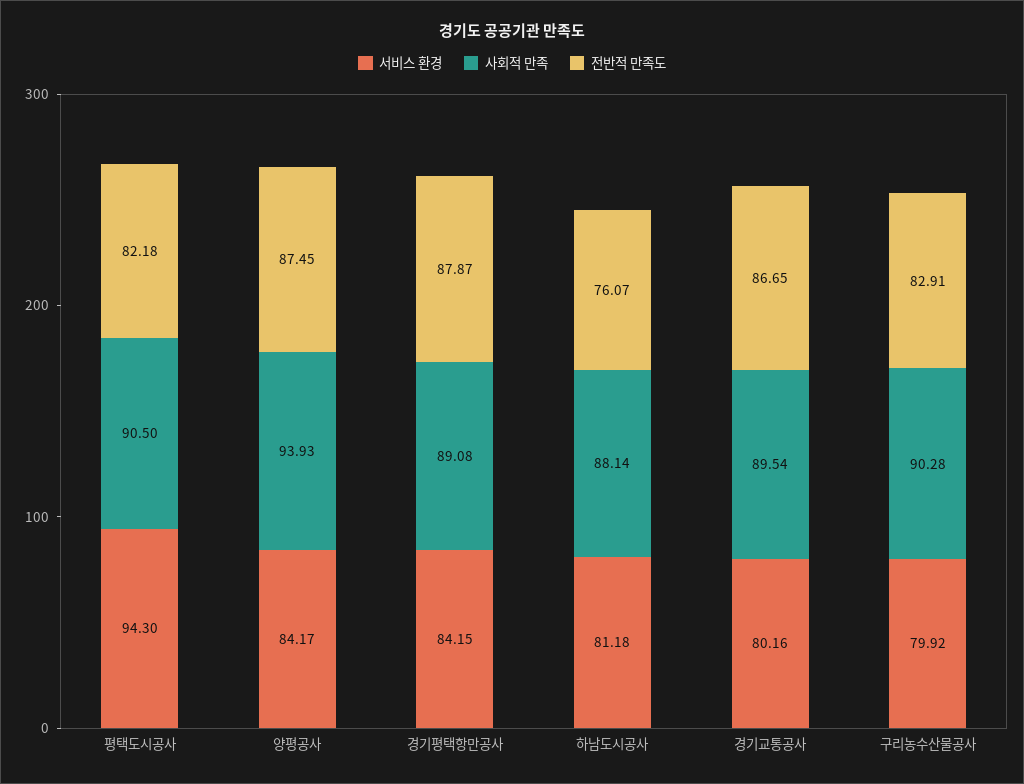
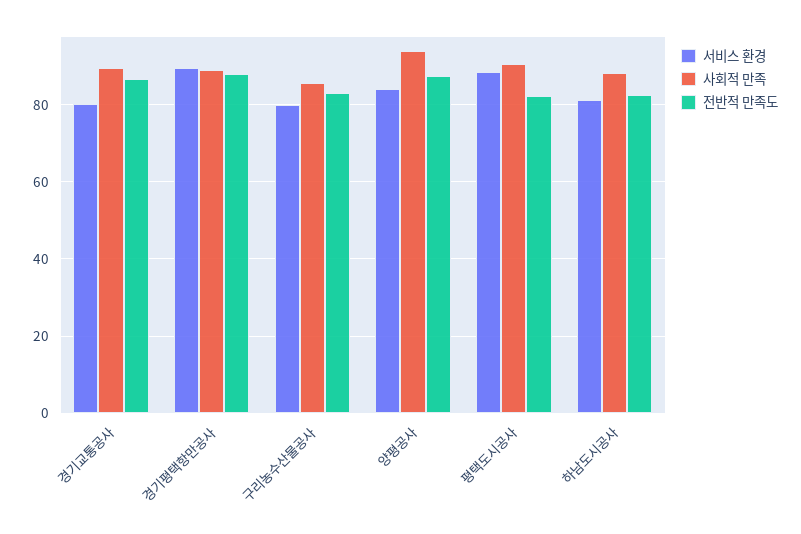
서비스 환경, 평택도시공사: 94.3 -> 88
서비스 환경, 경기평택항만공사: 84.15 -> 90
전반적 만족도, 하남도시공사: 76.07 -> 82
사회적 만족, 구리농수산물공사: 90.28 -> 86

